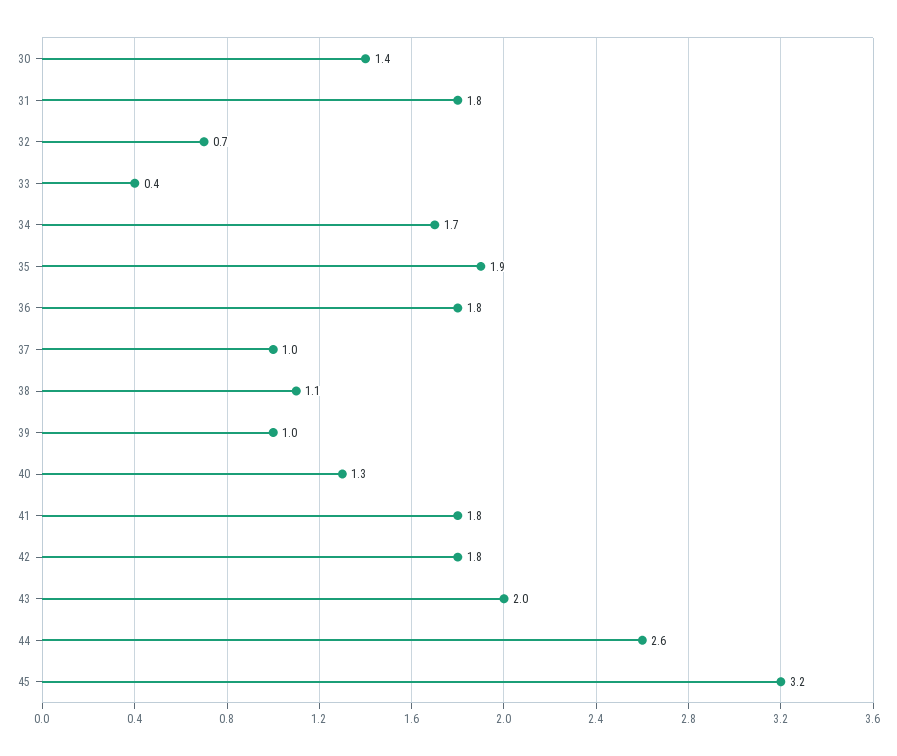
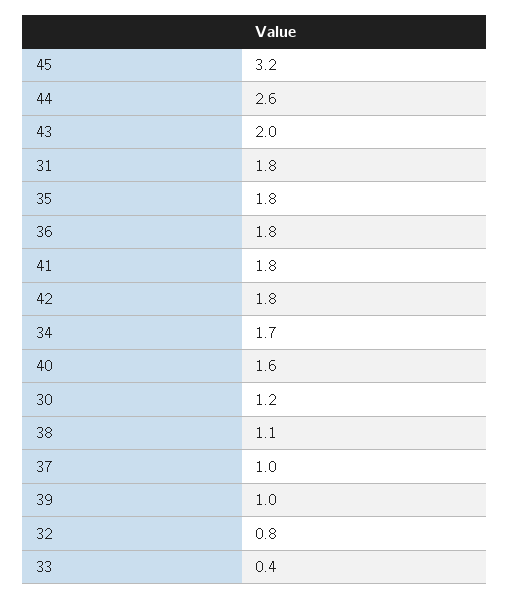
30: 1.4 -> 1.2
32: 0.7 -> 0.8
35: 1.9 -> 1.8
40: 1.3 -> 1.6

